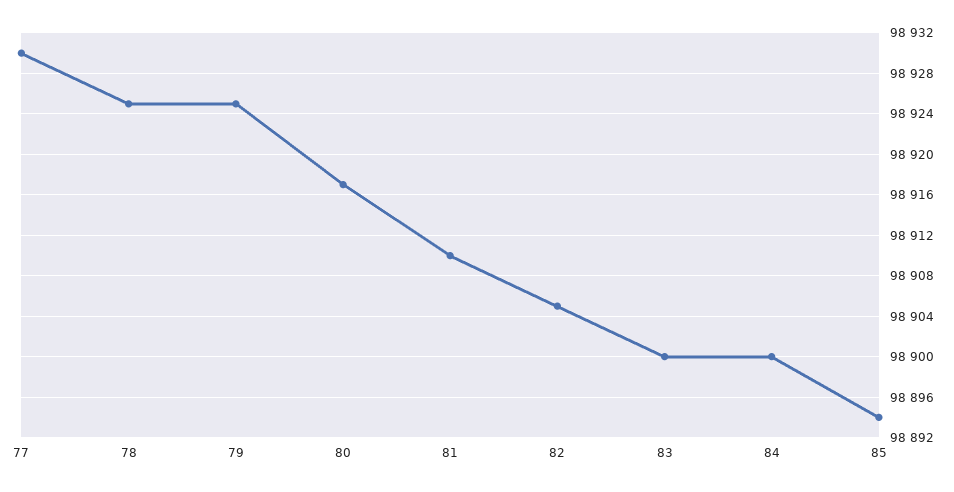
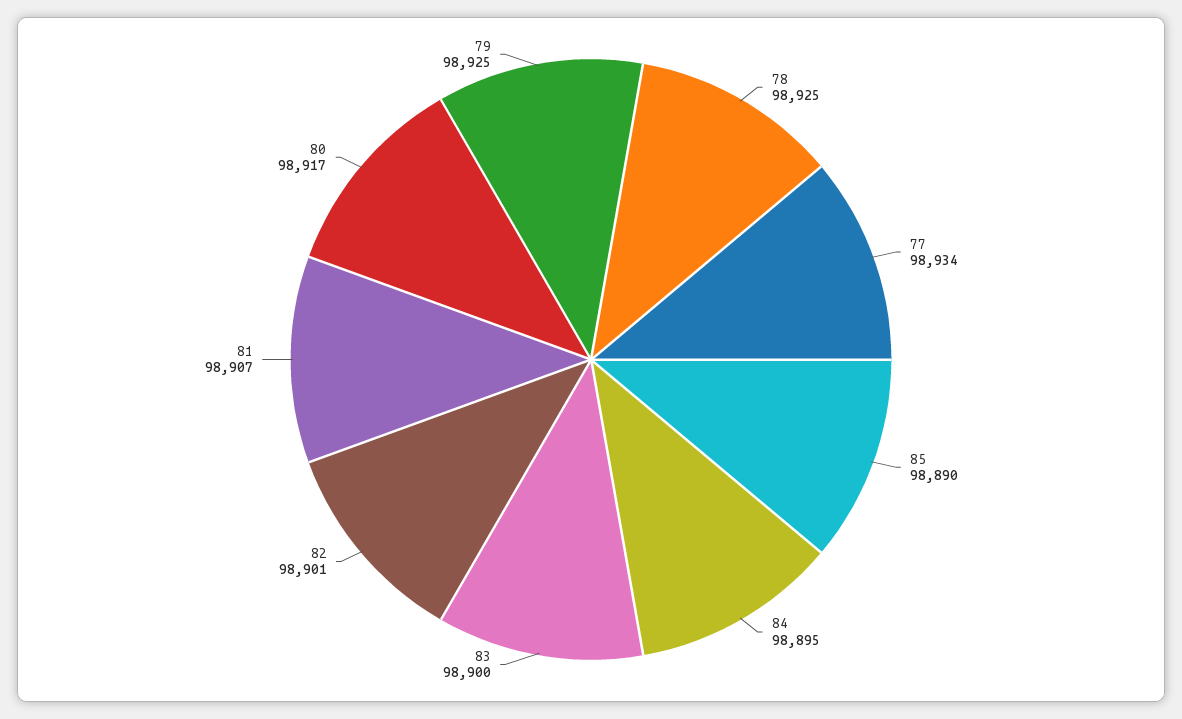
77: 98930 -> 98934
81: 98910 -> 98907
82: 98905 -> 98901
84: 98900 -> 98895
85: 98894 -> 98890

